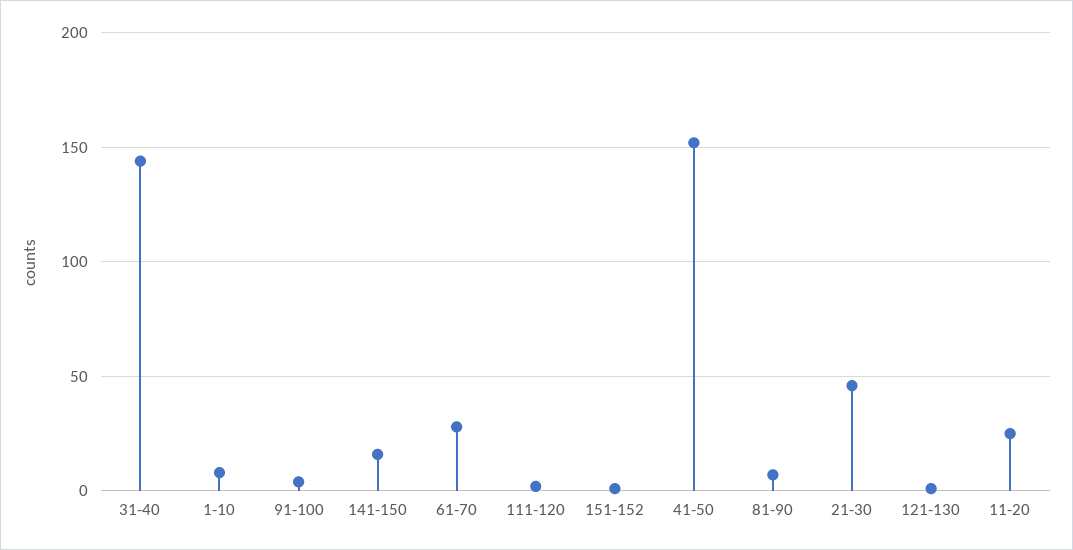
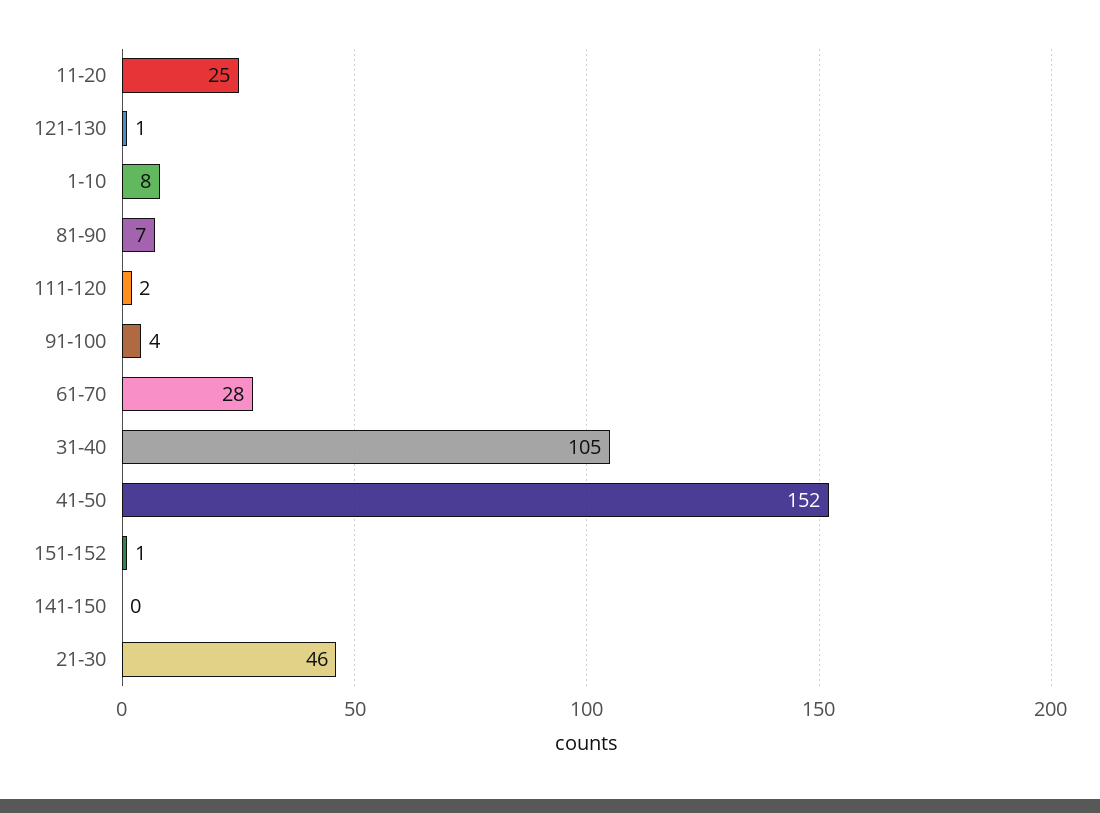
31-40: 145 -> 105
141-150: 15 -> 0

